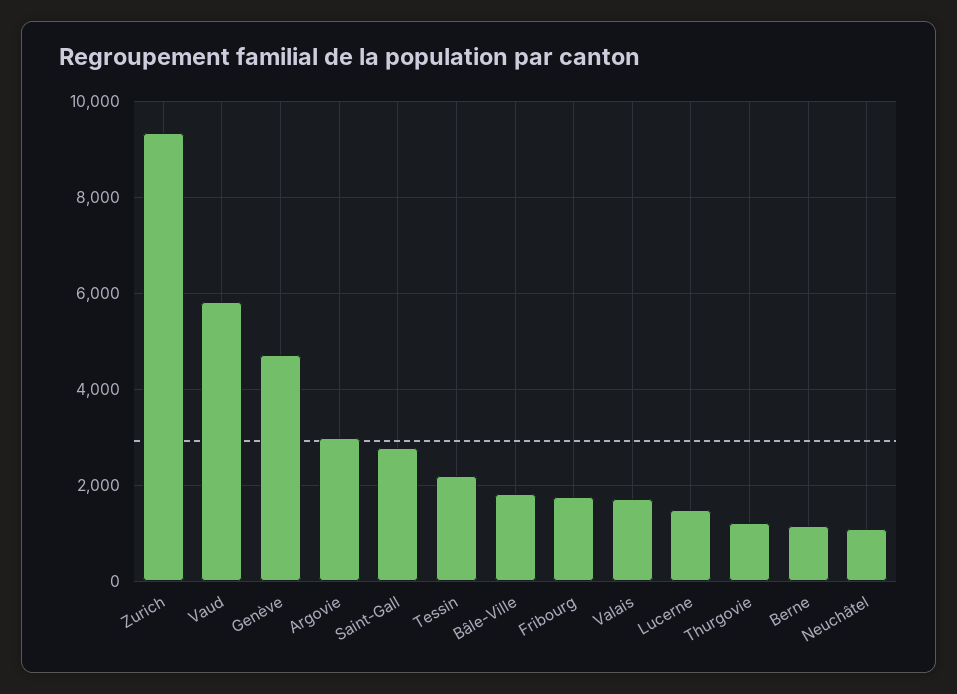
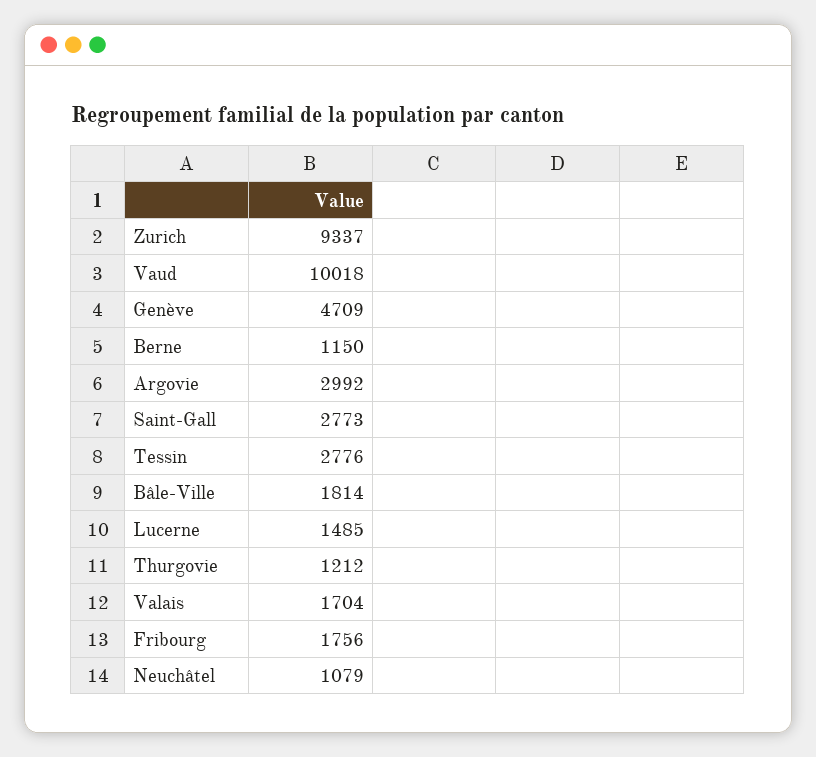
Vaud: 5800 -> 10018
Tessin: 2200 -> 2776

